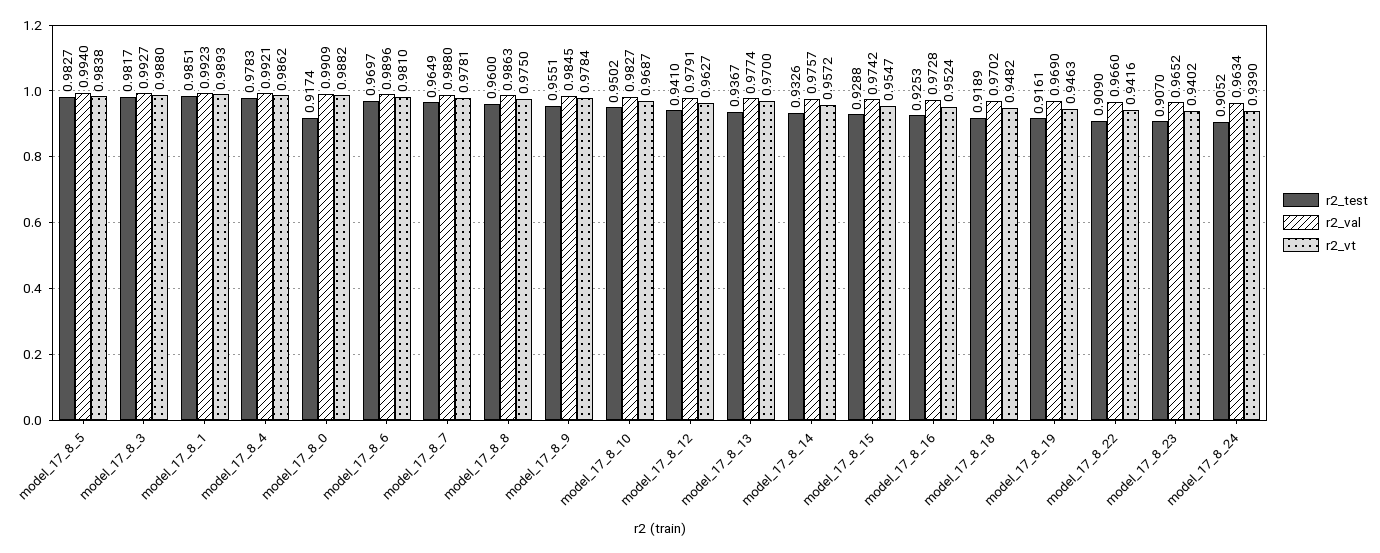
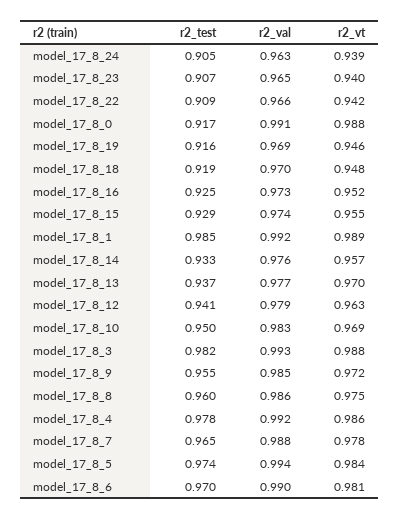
r2_test, model_17_8_5: 0.9827 -> 0.974
r2_vt, model_17_8_9: 0.9784 -> 0.972

